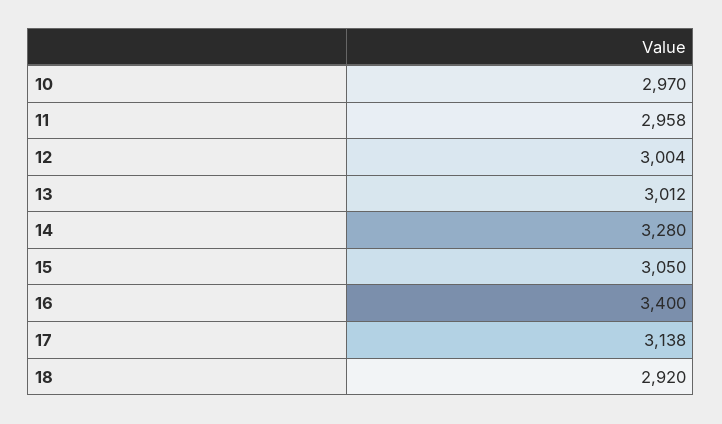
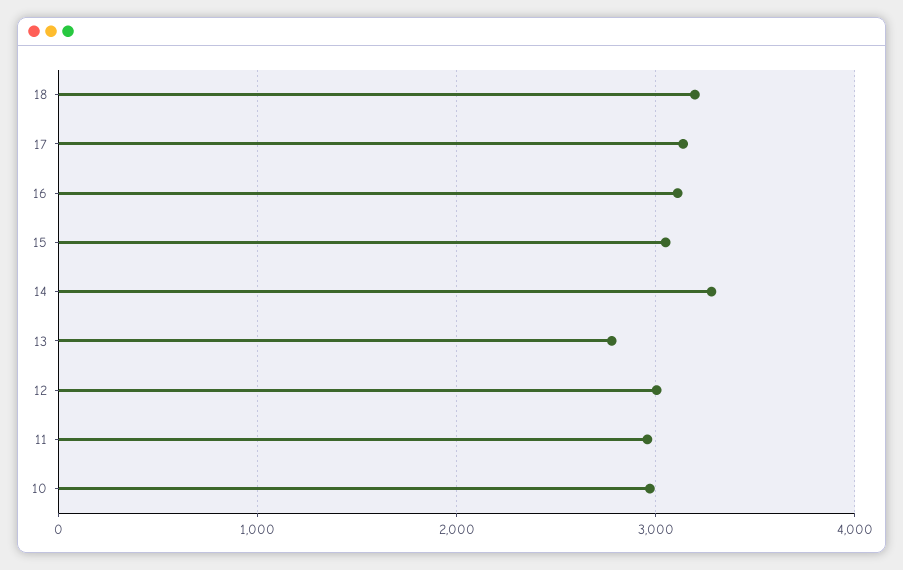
13: 3012 -> 2800
16: 3400 -> 3100
18: 2920 -> 3200

